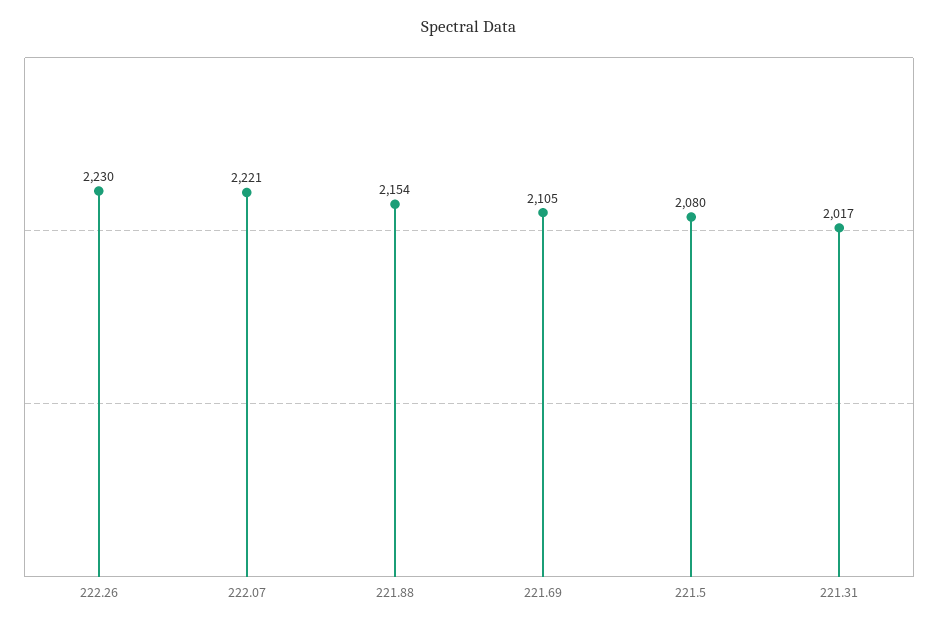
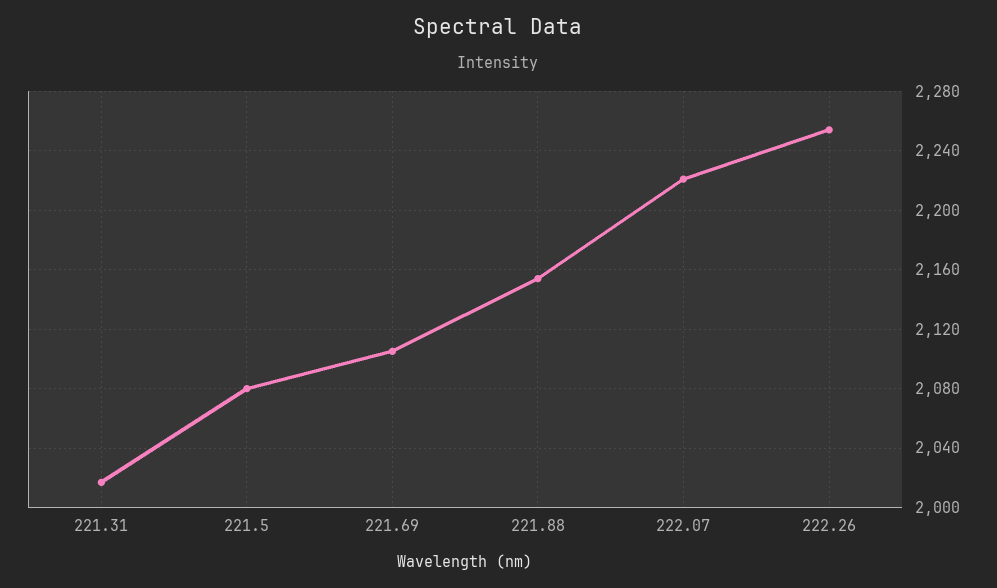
222.26: 2230 -> 2255

